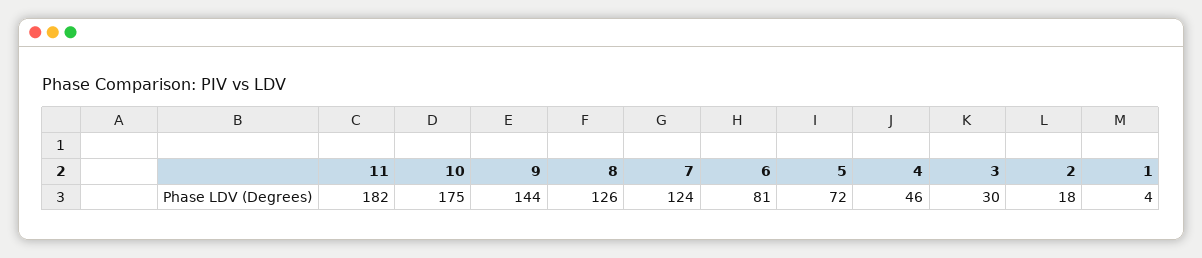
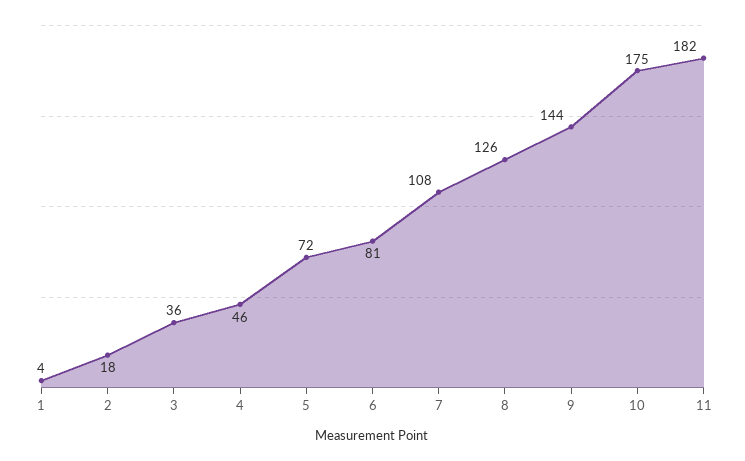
7: 124 -> 108
3: 30 -> 36

